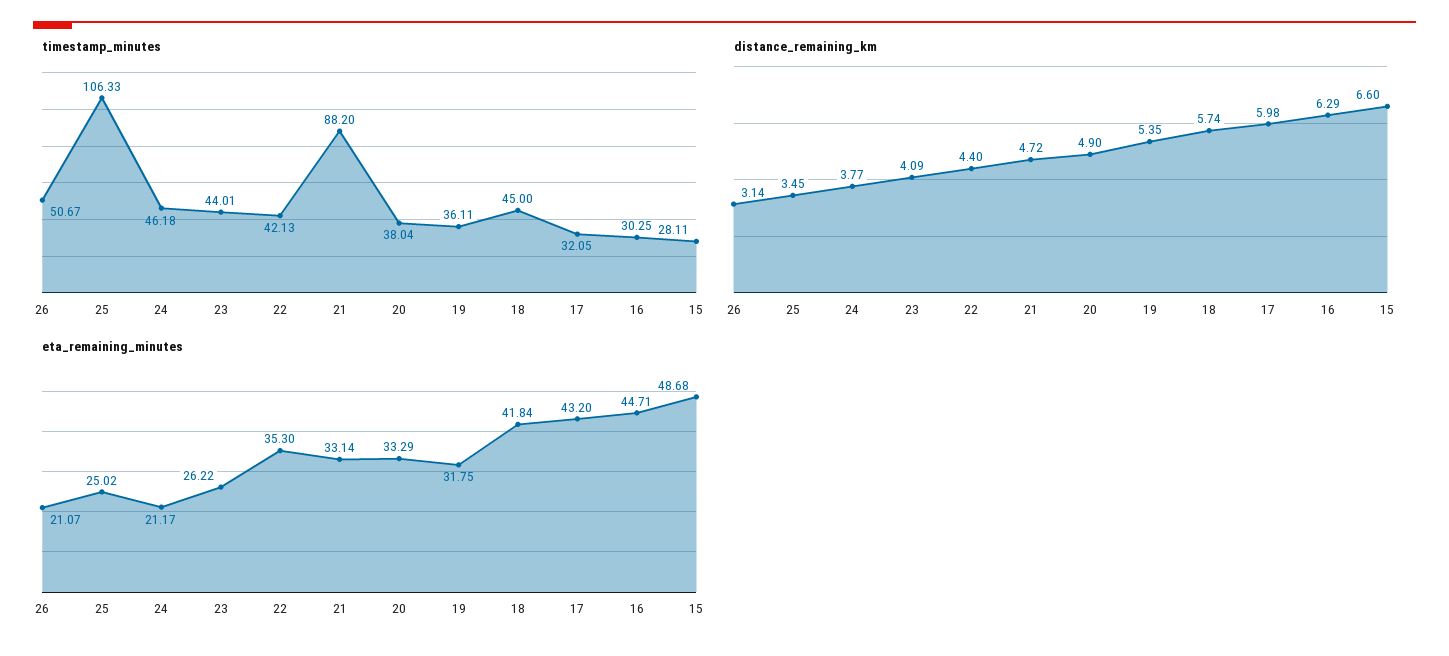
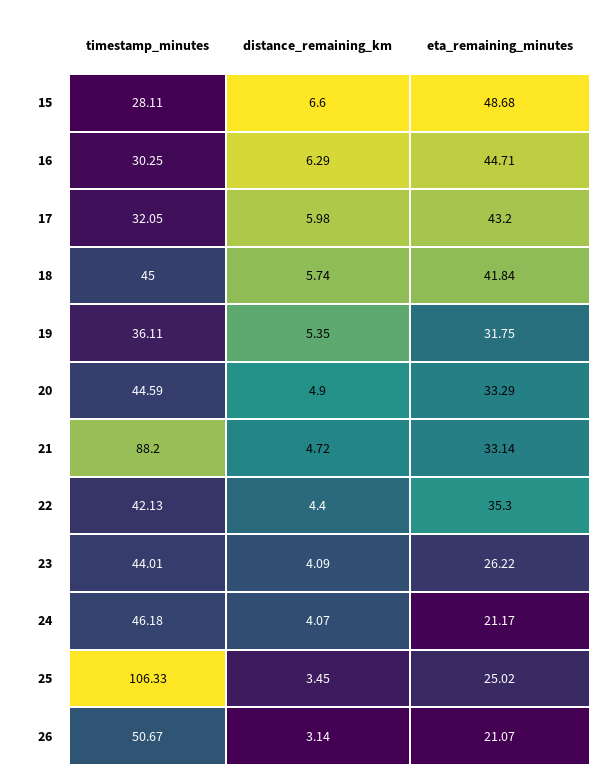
timestamp_minutes, 20: 38.04 -> 44.59
distance_remaining_km, 24: 3.77 -> 4.07

